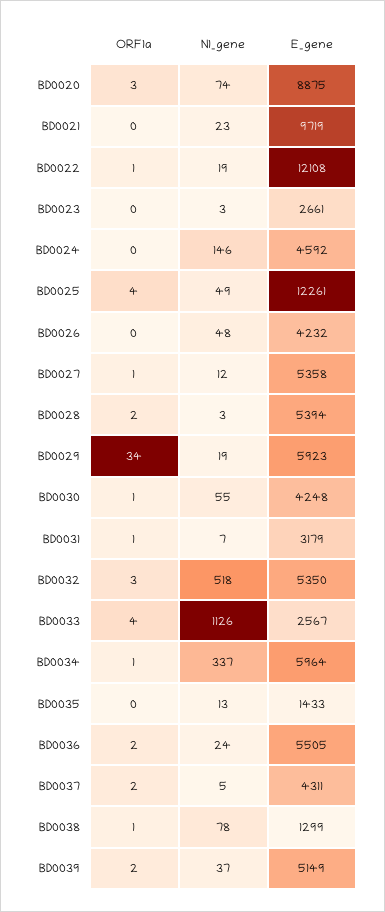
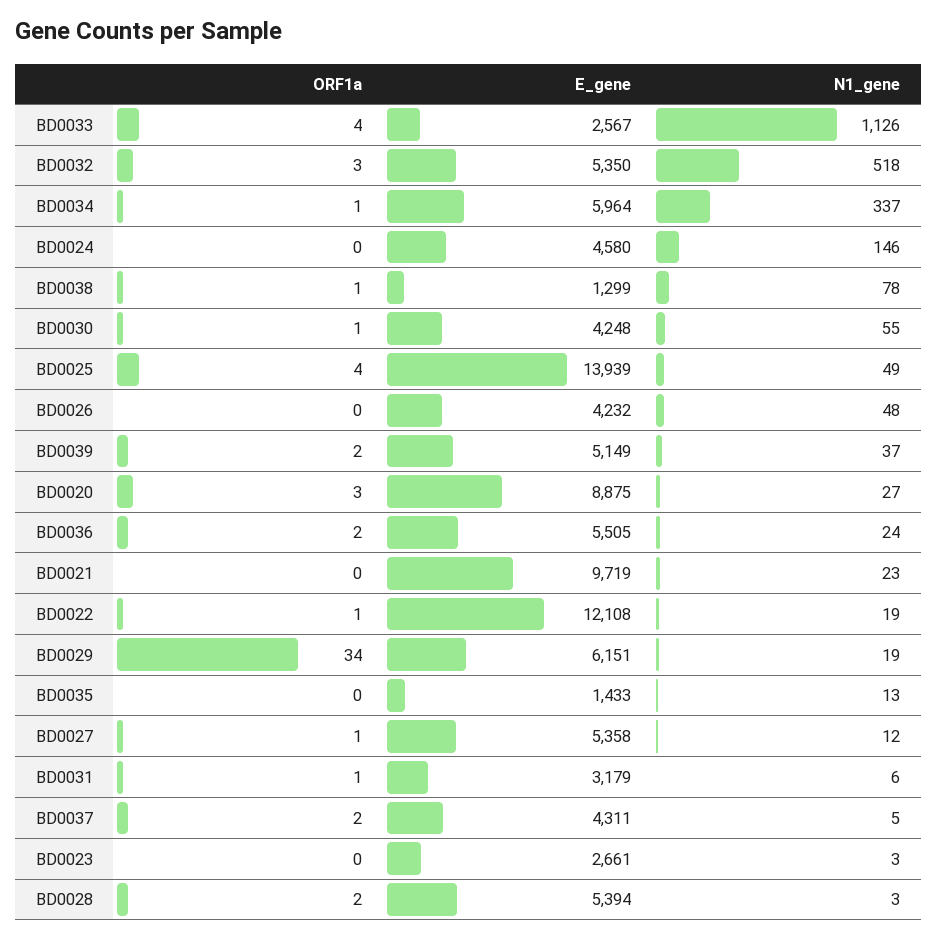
N1_gene, BD0020: 74 -> 27
E_gene, BD0024: 4592 -> 4580
E_gene, BD0025: 12261 -> 13939
E_gene, BD0029: 5923 -> 6151
N1_gene, BD0031: 7 -> 6

